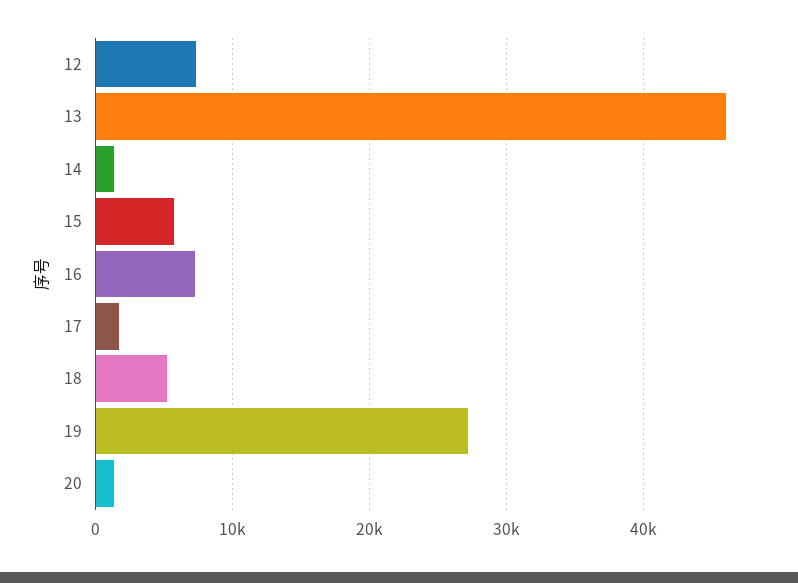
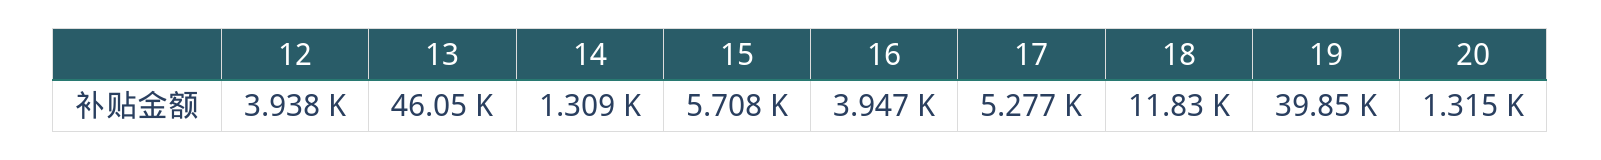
12: 7000 -> 3938
16: 7000 -> 3947
17: 2000 -> 5277
18: 5000 -> 11830
19: 27000 -> 39850

